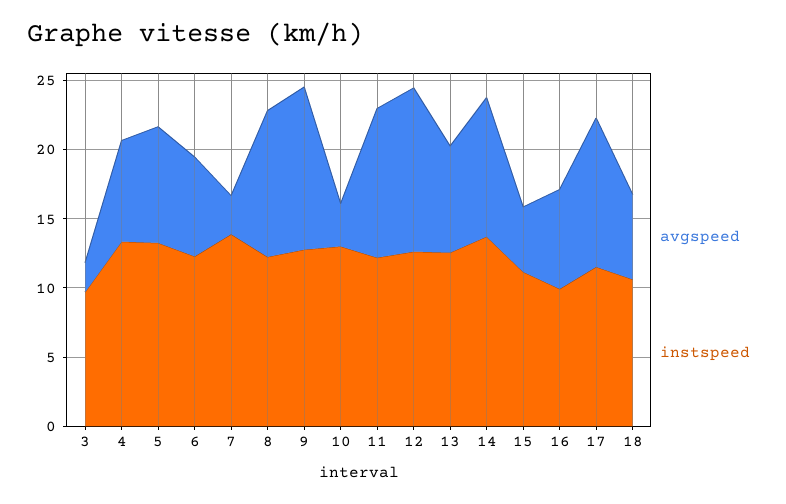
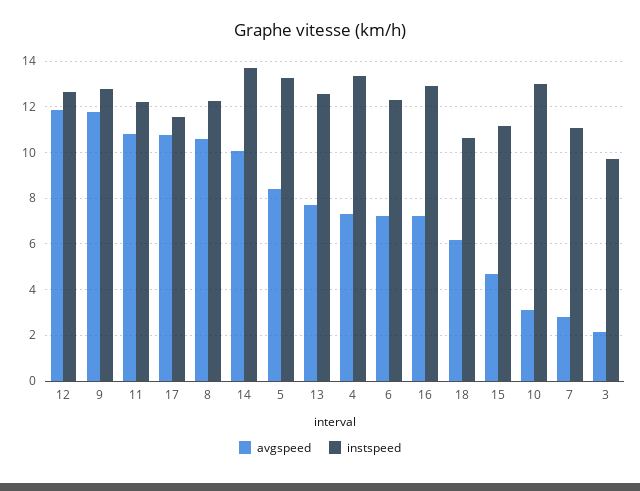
instspeed, 7: 14 -> 11
instspeed, 16: 10 -> 13

